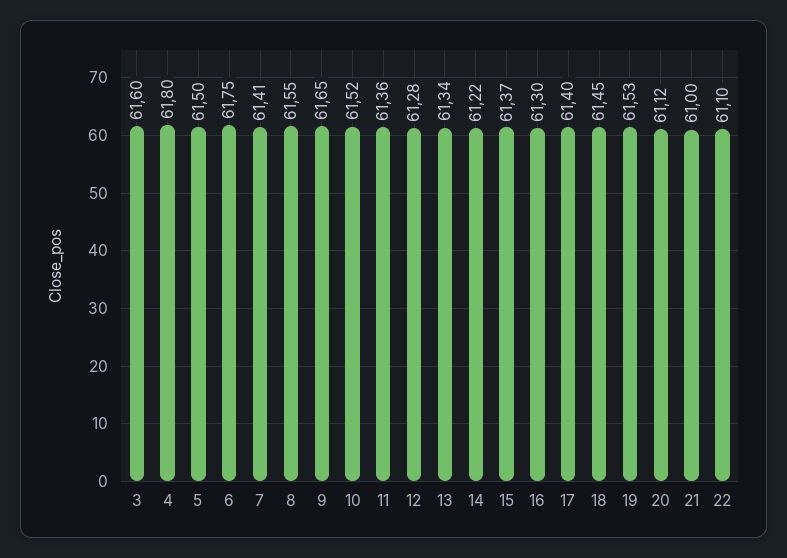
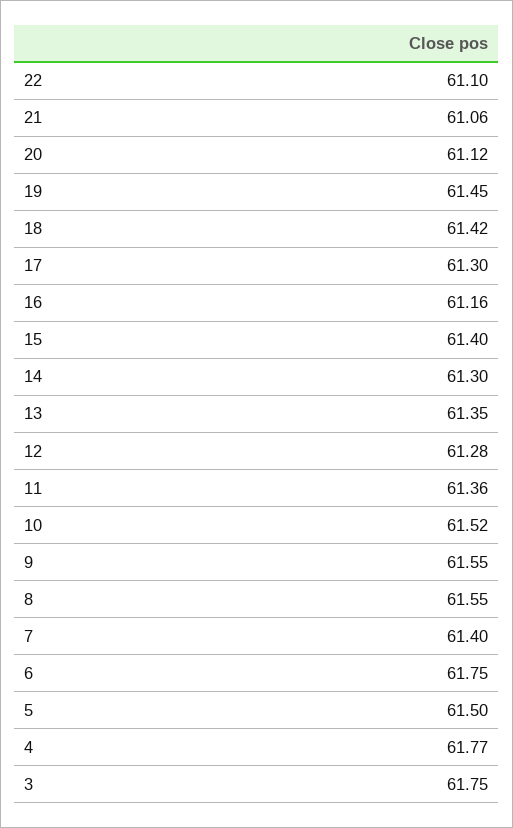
3: 61.6 -> 61.75
4: 61.8 -> 61.77
7: 61.41 -> 61.4
9: 61.65 -> 61.55
13: 61.34 -> 61.35
14: 61.22 -> 61.3
15: 61.37 -> 61.4
16: 61.3 -> 61.16
17: 61.4 -> 61.3
18: 61.45 -> 61.42
19: 61.53 -> 61.45
21: 61 -> 61.06

